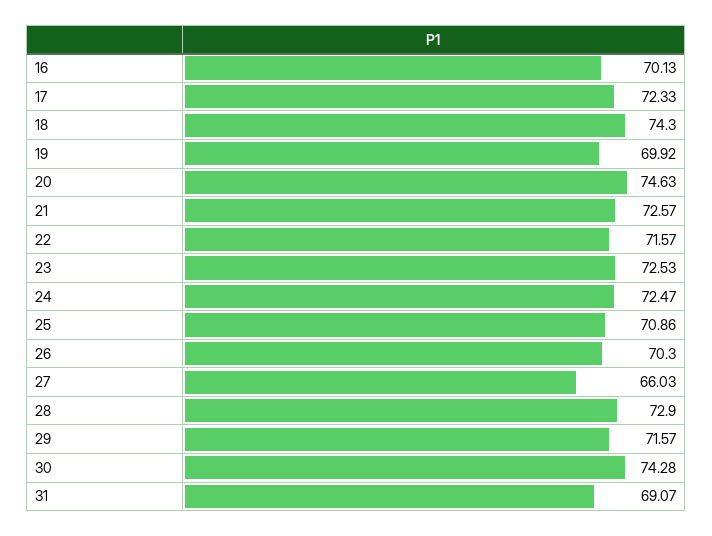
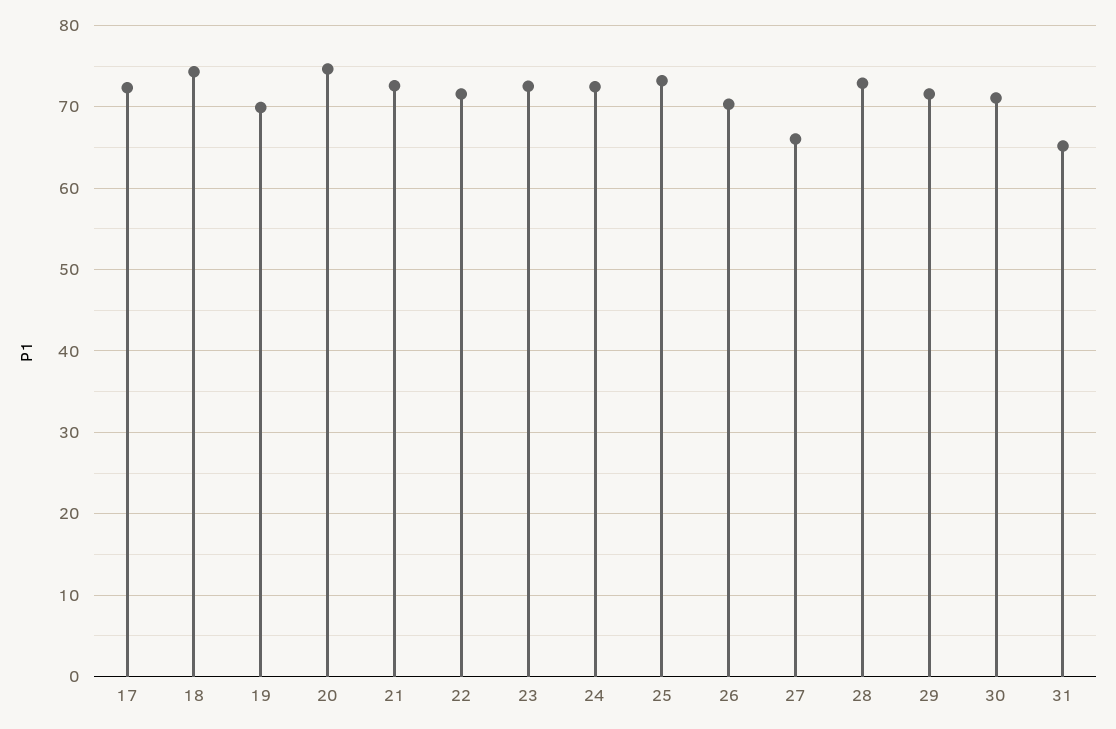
16: 70.13 -> none
25: 70.86 -> 73
30: 74.28 -> 71
31: 69.07 -> 65

